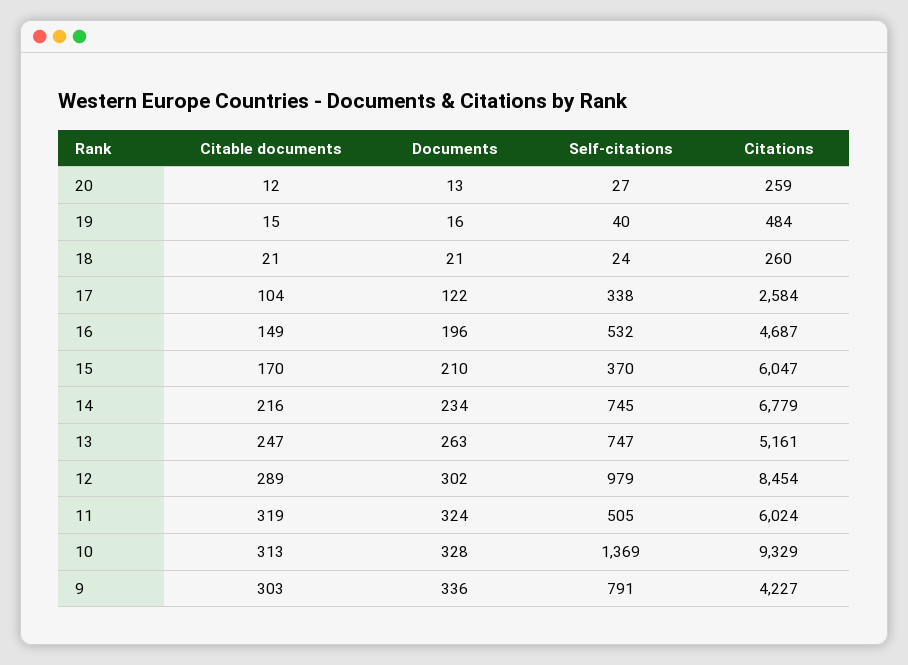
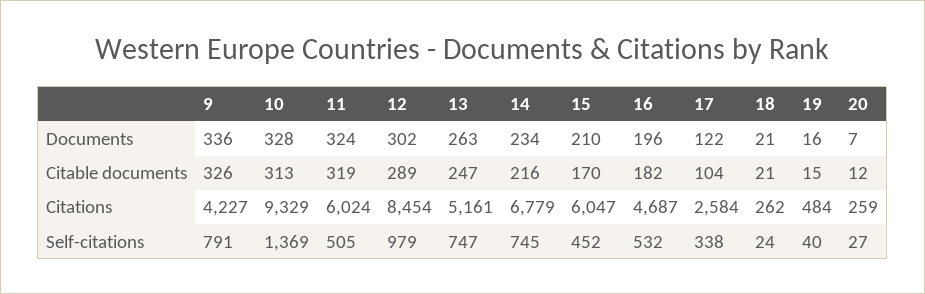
Documents, 20: 13 -> 7
Citations, 18: 260 -> 262
Citable documents, 16: 149 -> 182
Self-citations, 15: 370 -> 452
Citable documents, 9: 303 -> 326

